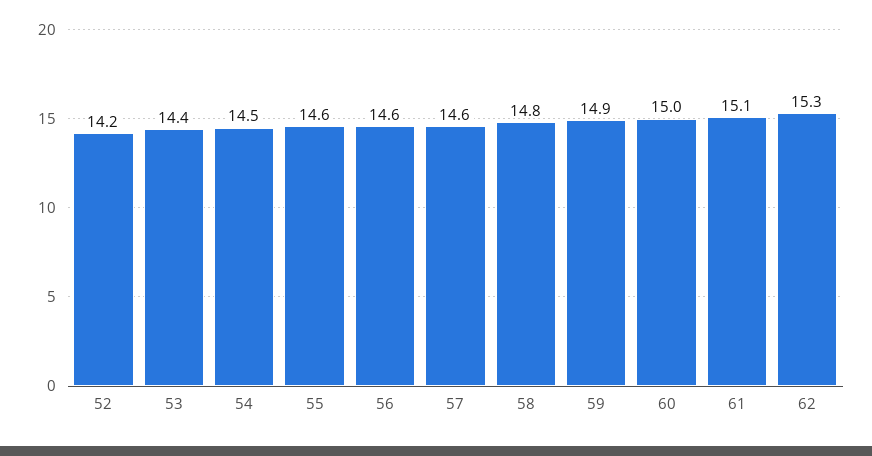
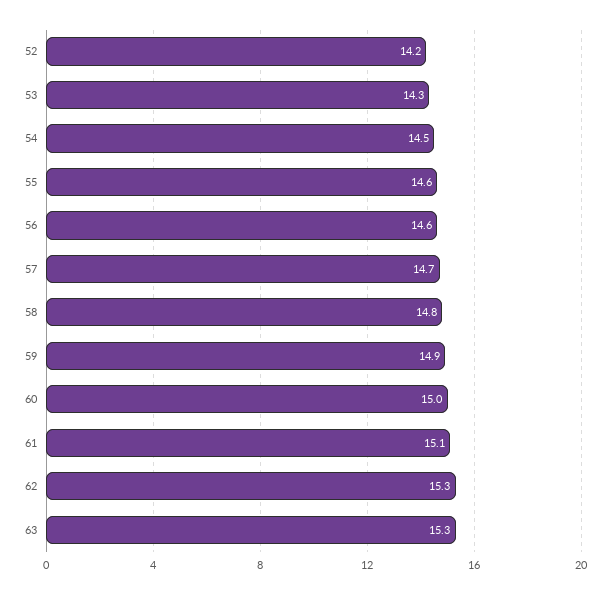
53: 14.4 -> 14.3
57: 14.6 -> 14.7
63: none -> 15.3

